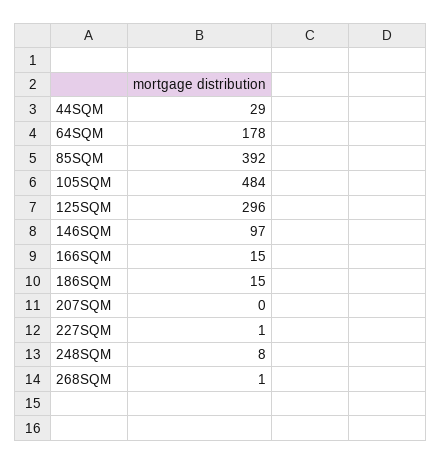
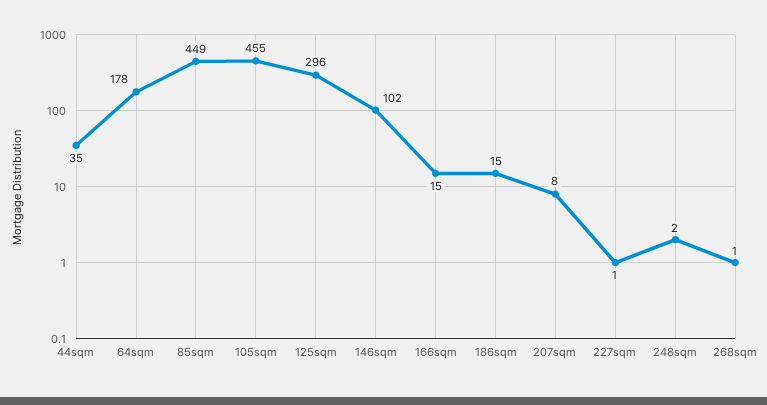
44SQM: 29 -> 35
85SQM: 392 -> 449
105SQM: 484 -> 455
146SQM: 97 -> 102
207SQM: 0 -> 8
248SQM: 8 -> 2

